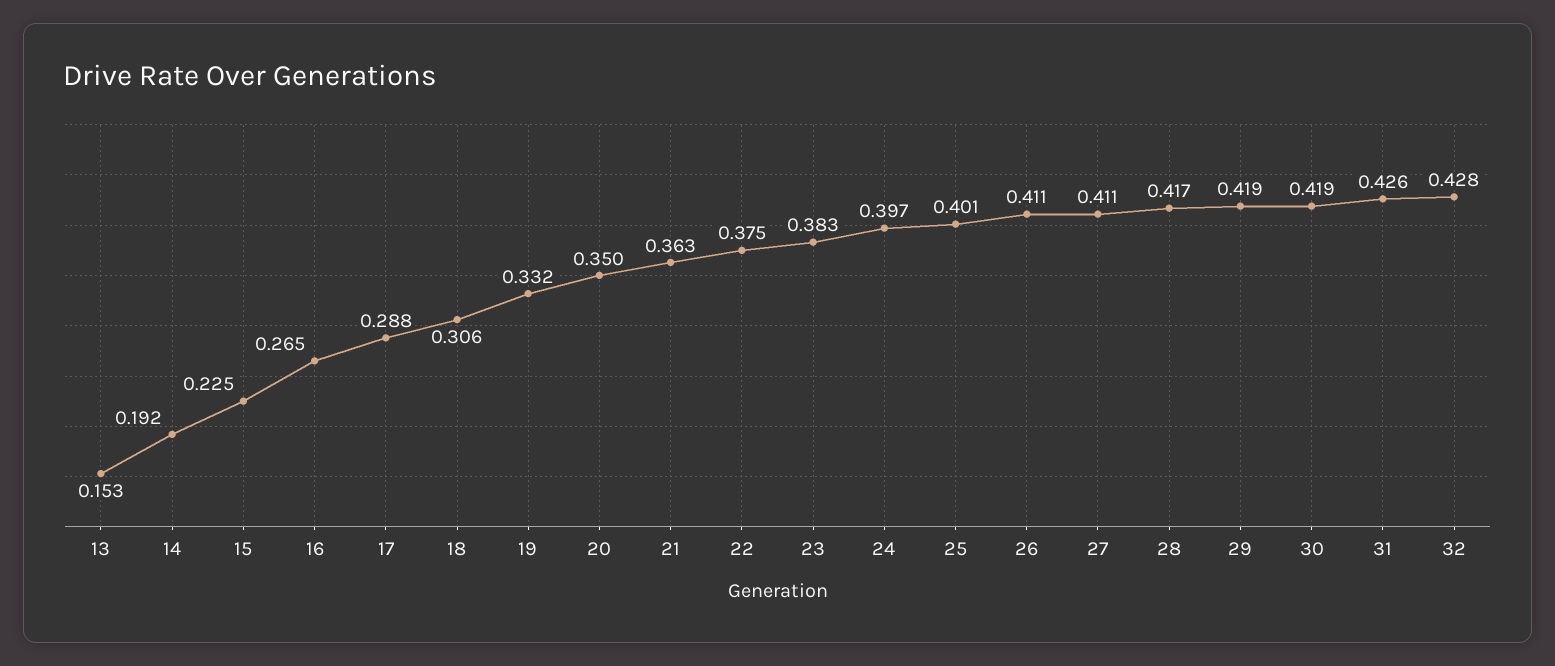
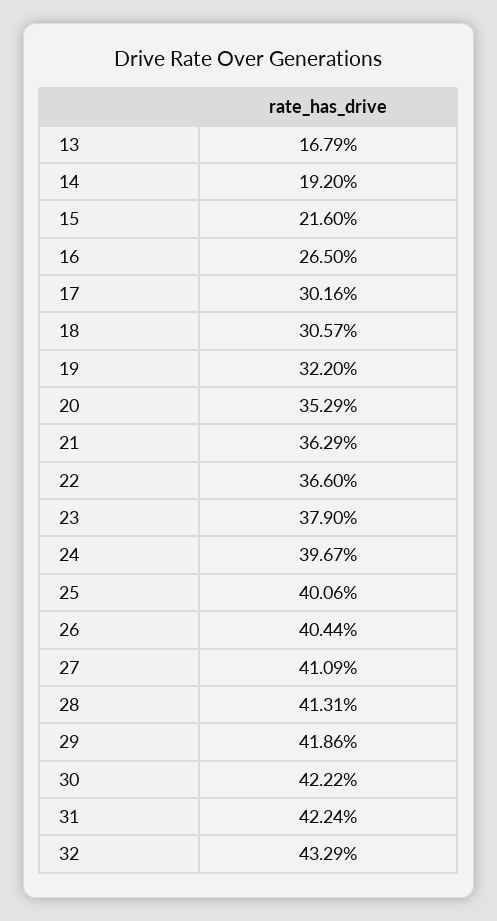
13: 0.153 -> 0.1679
15: 0.225 -> 0.216
17: 0.288 -> 0.3016
19: 0.332 -> 0.322
20: 0.35 -> 0.3529
22: 0.375 -> 0.366
23: 0.383 -> 0.379
26: 0.411 -> 0.4044
28: 0.417 -> 0.4131
30: 0.419 -> 0.4222
31: 0.426 -> 0.4224
32: 0.428 -> 0.4329

